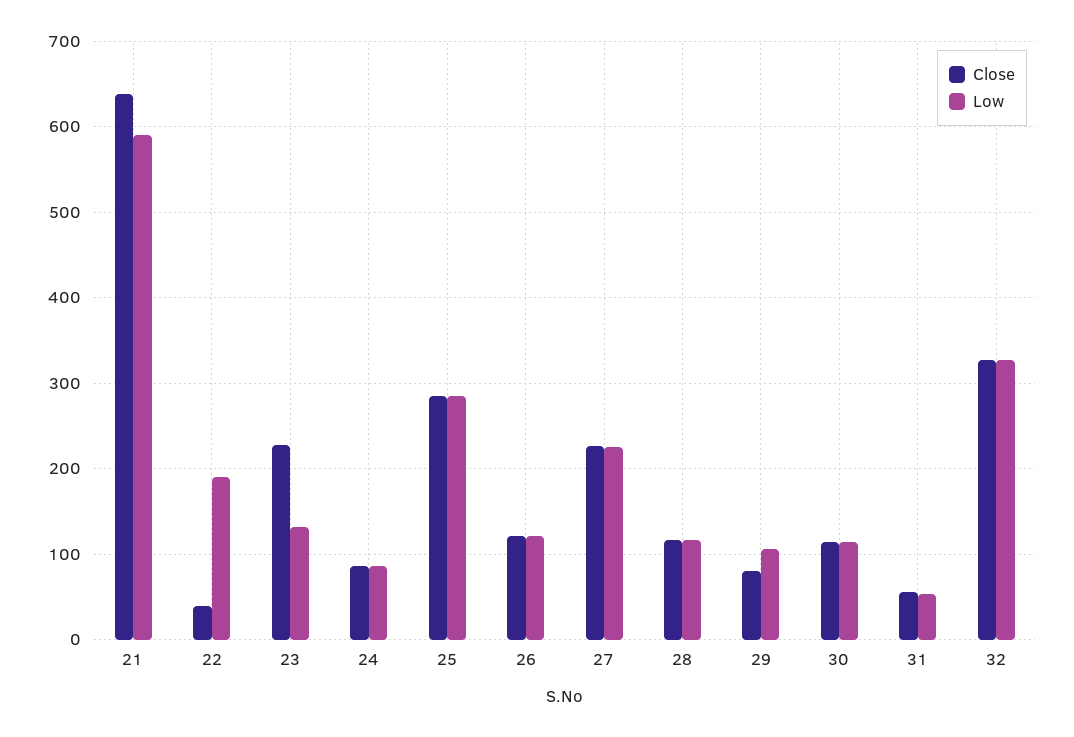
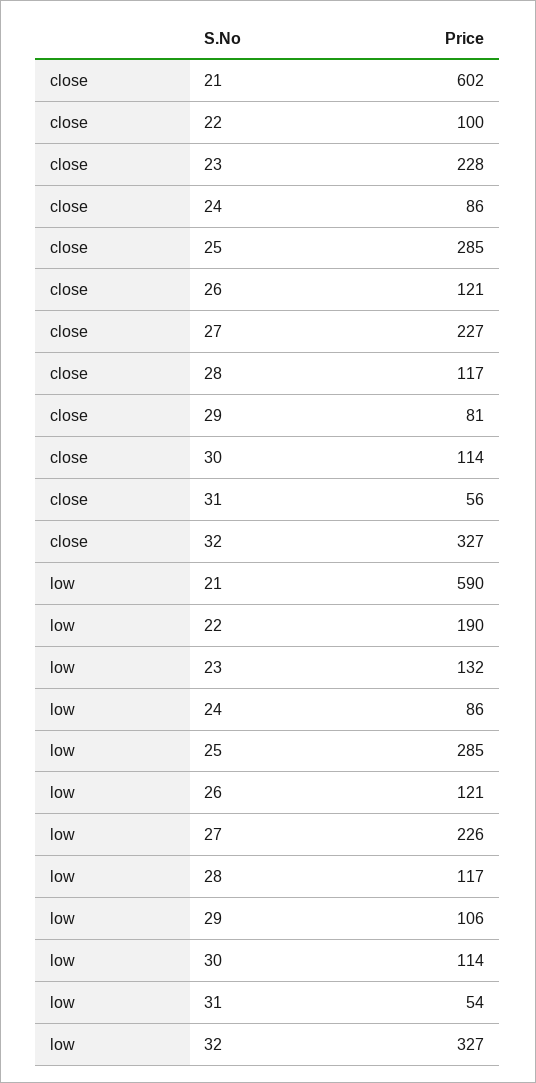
Close, 21: 640 -> 602
Close, 22: 40 -> 100

